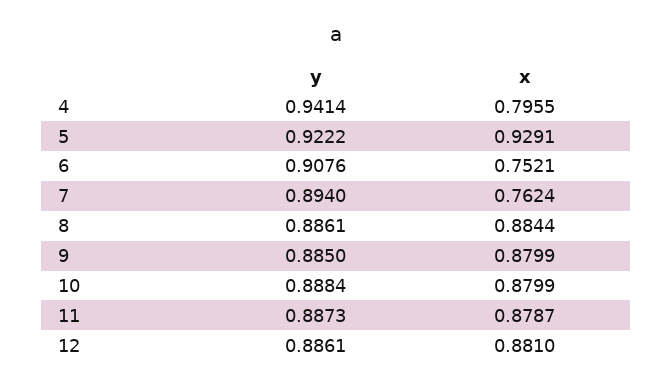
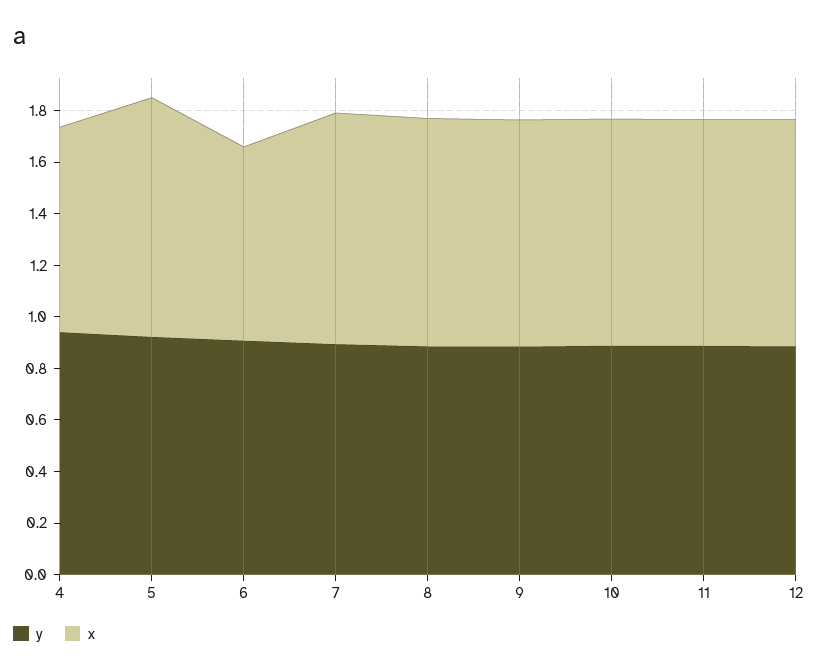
x, 7: 0.7624 -> 0.9

